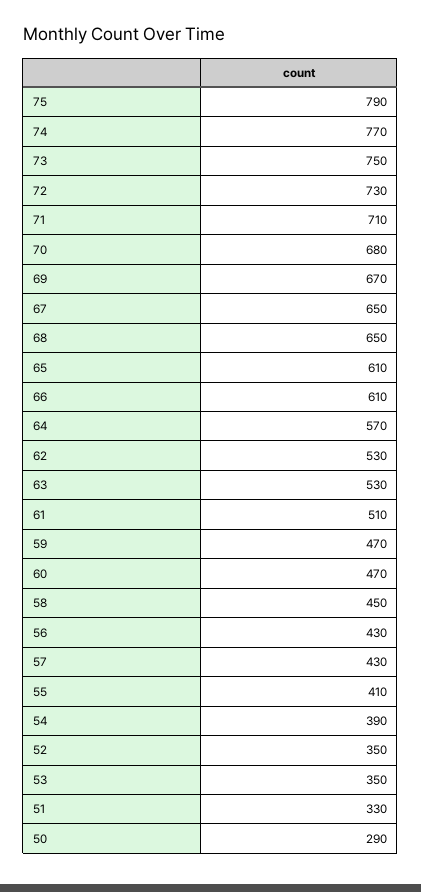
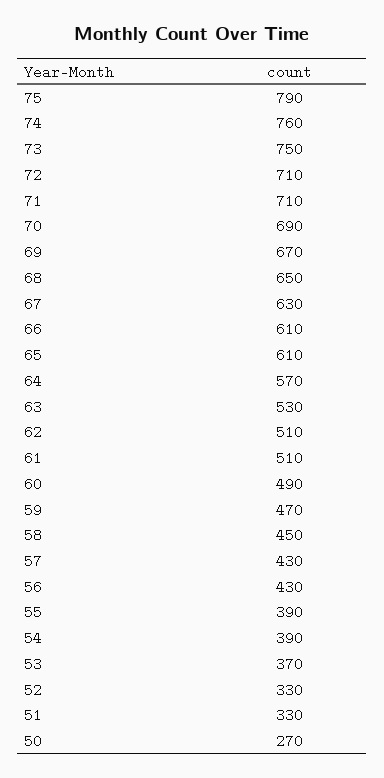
74: 770 -> 760
72: 730 -> 710
70: 680 -> 690
67: 650 -> 630
62: 530 -> 510
60: 470 -> 490
55: 410 -> 390
52: 350 -> 330
53: 350 -> 370
50: 290 -> 270

